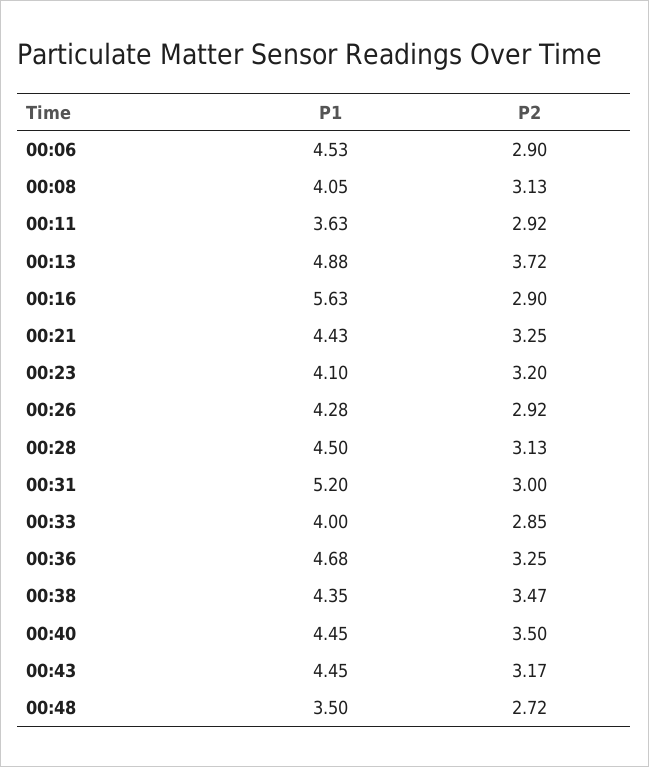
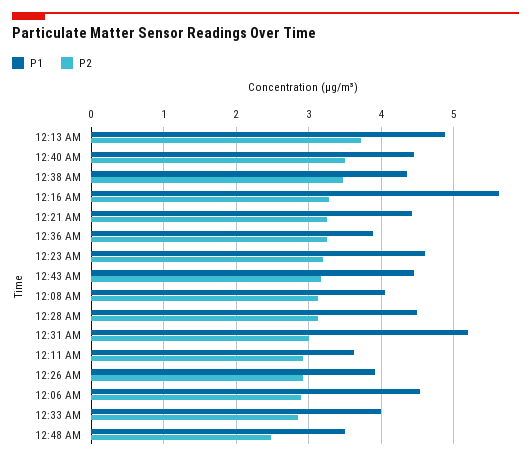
P2, 00:16: 2.9 -> 3.3
P1, 00:23: 4.1 -> 4.6
P1, 00:26: 4.28 -> 3.9
P1, 00:36: 4.68 -> 3.9
P2, 00:48: 2.72 -> 2.5

